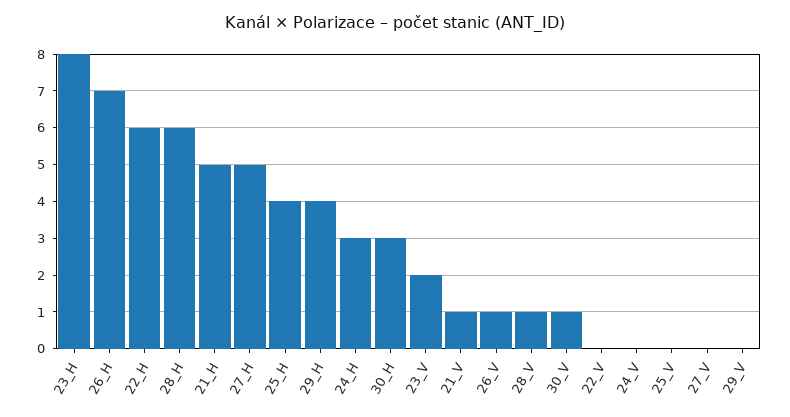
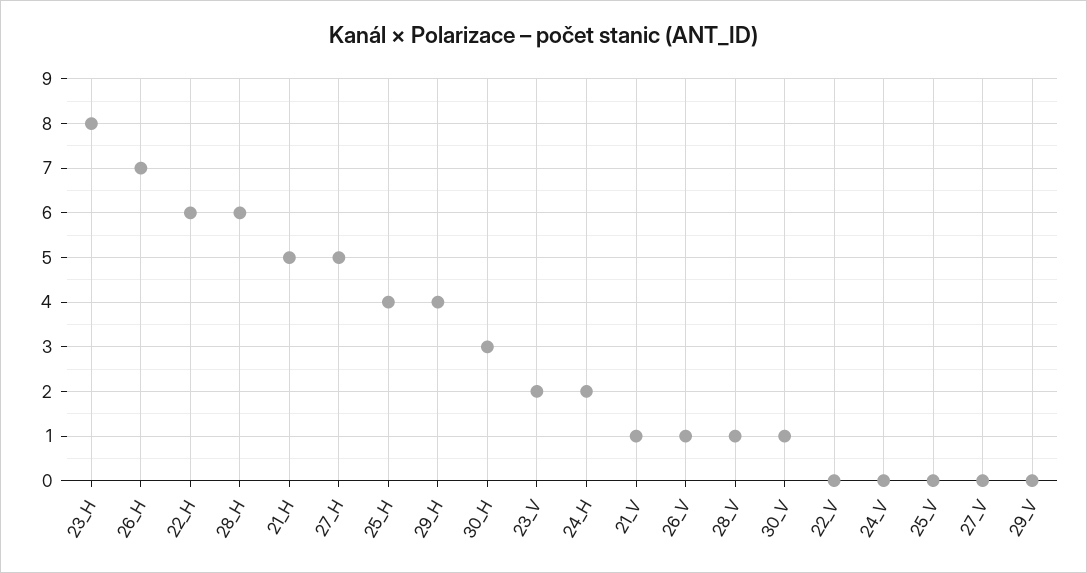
24_H: 3 -> 2

